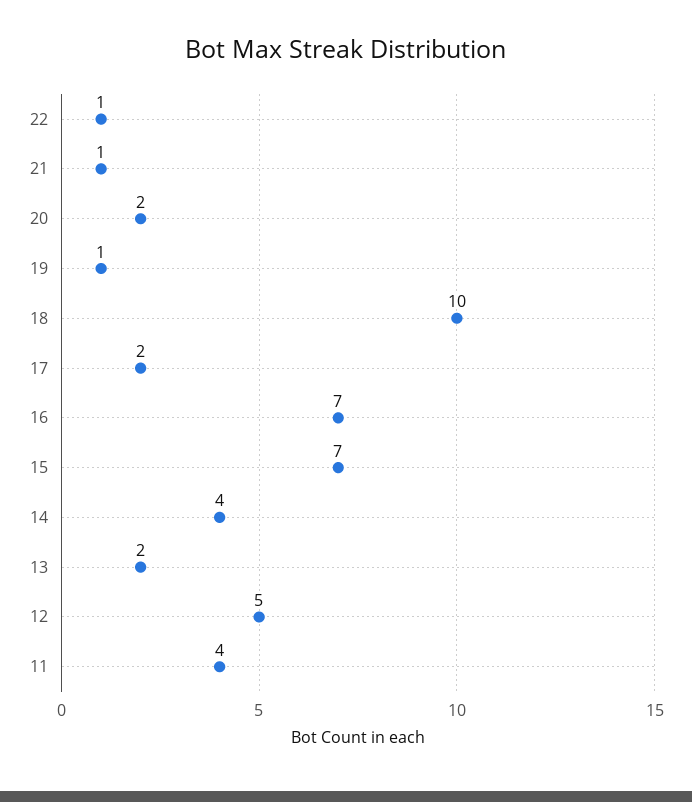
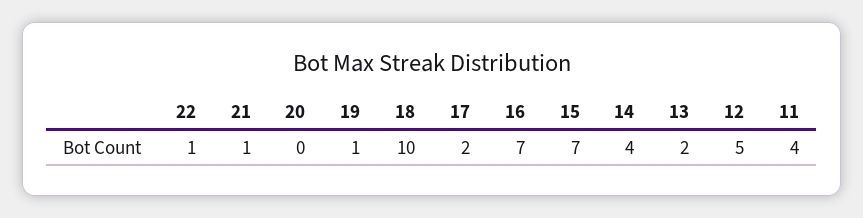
20: 2 -> 0

